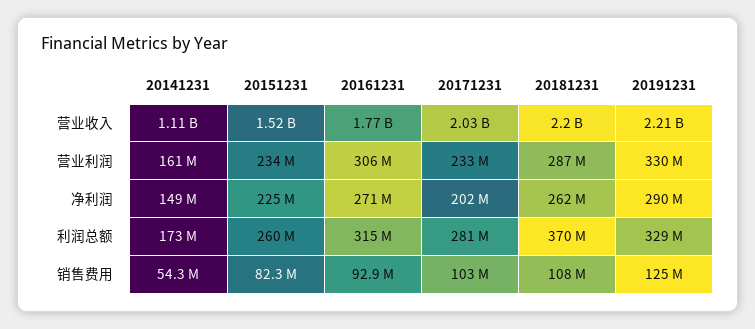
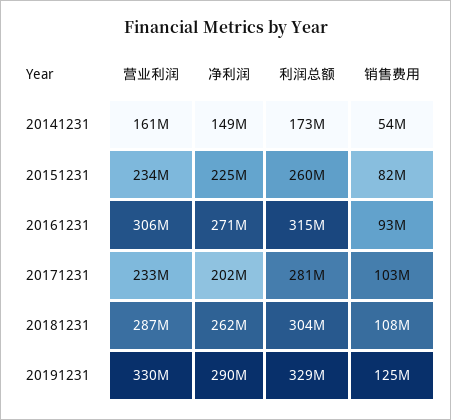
20141231, 营业收入: 1110000000 -> none
20151231, 营业收入: 1520000000 -> none
20161231, 营业收入: 1770000000 -> none
20171231, 营业收入: 2030000000 -> none
20181231, 营业收入: 2200000000 -> none
20191231, 营业收入: 2210000000 -> none
20181231, 利润总额: 370000000 -> 304000000

